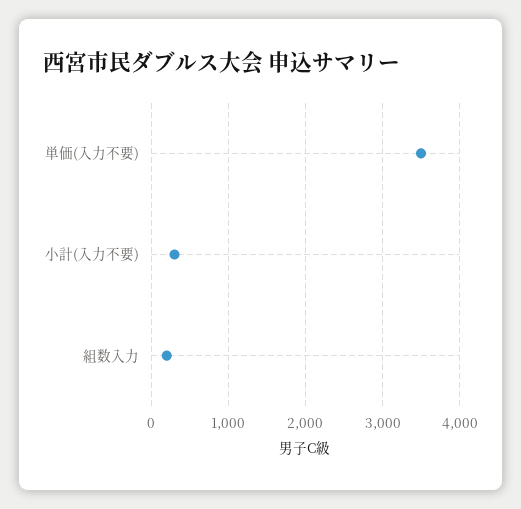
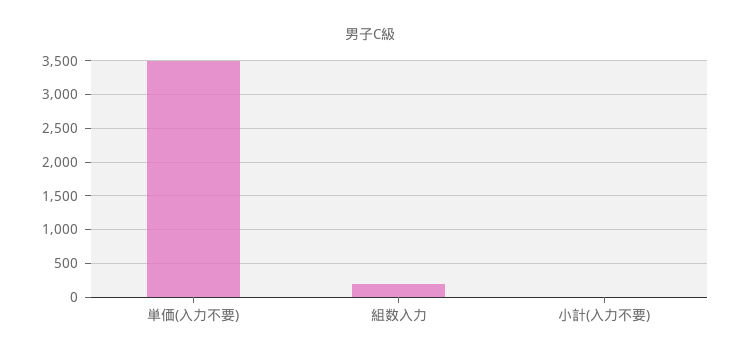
小計(入力不要): 300 -> 0

